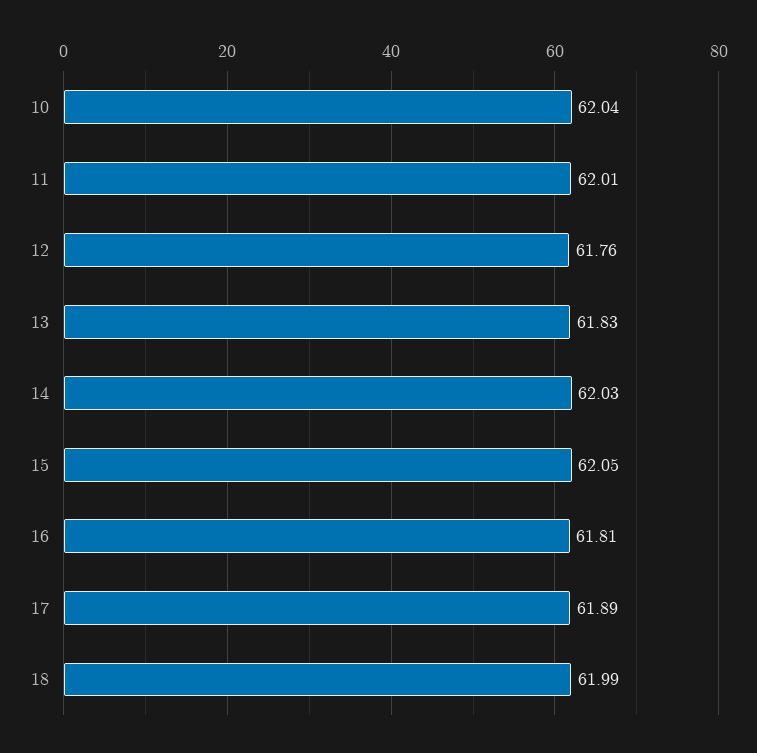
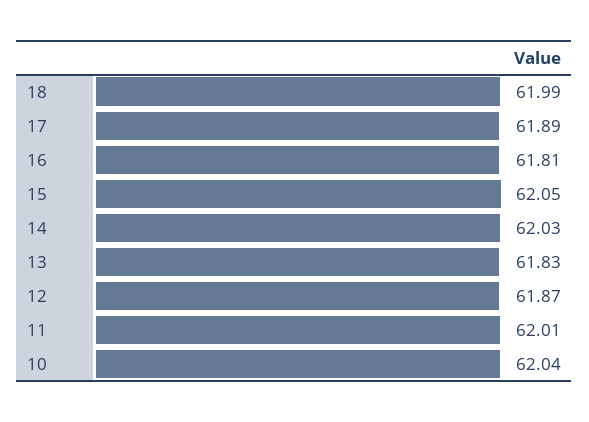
12: 61.76 -> 61.87

